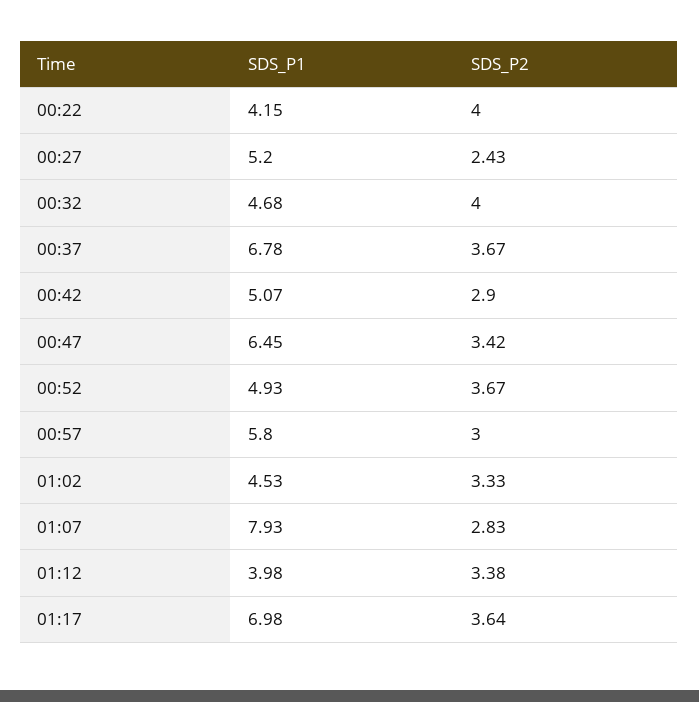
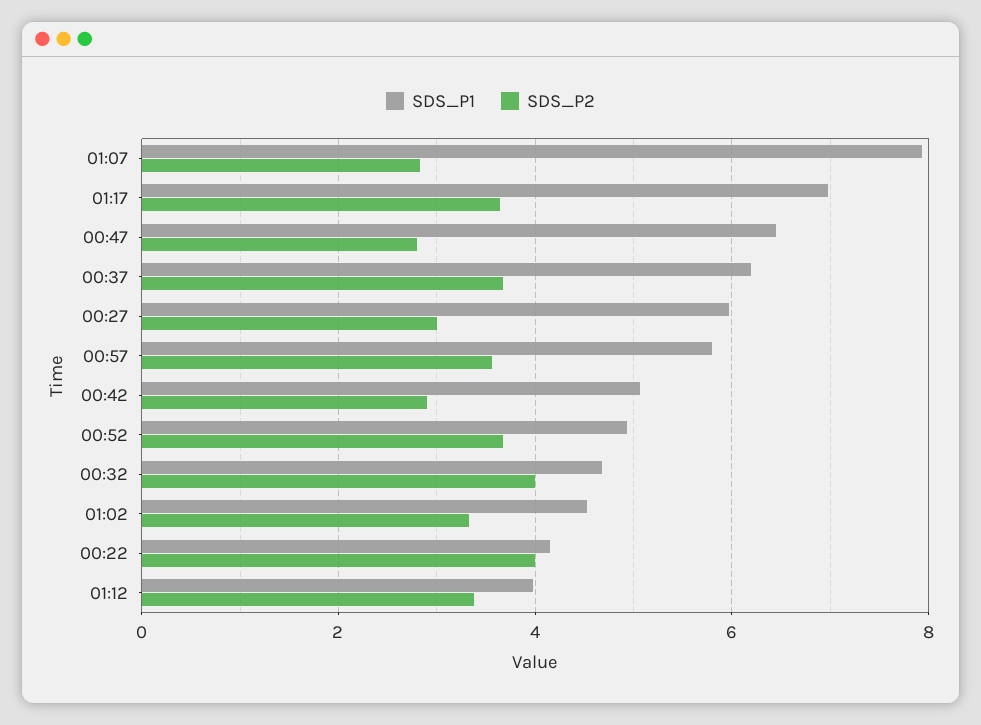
SDS_P1, 00:27: 5.2 -> 6
SDS_P2, 00:27: 2.43 -> 3
SDS_P1, 00:37: 6.78 -> 6.2
SDS_P2, 00:47: 3.42 -> 2.8
SDS_P2, 00:57: 3 -> 3.6

